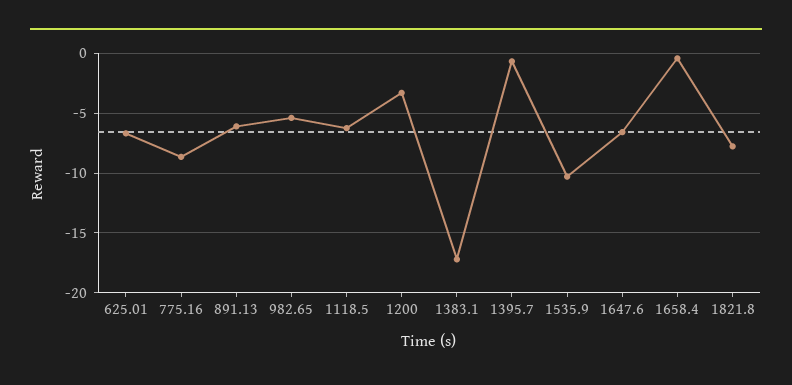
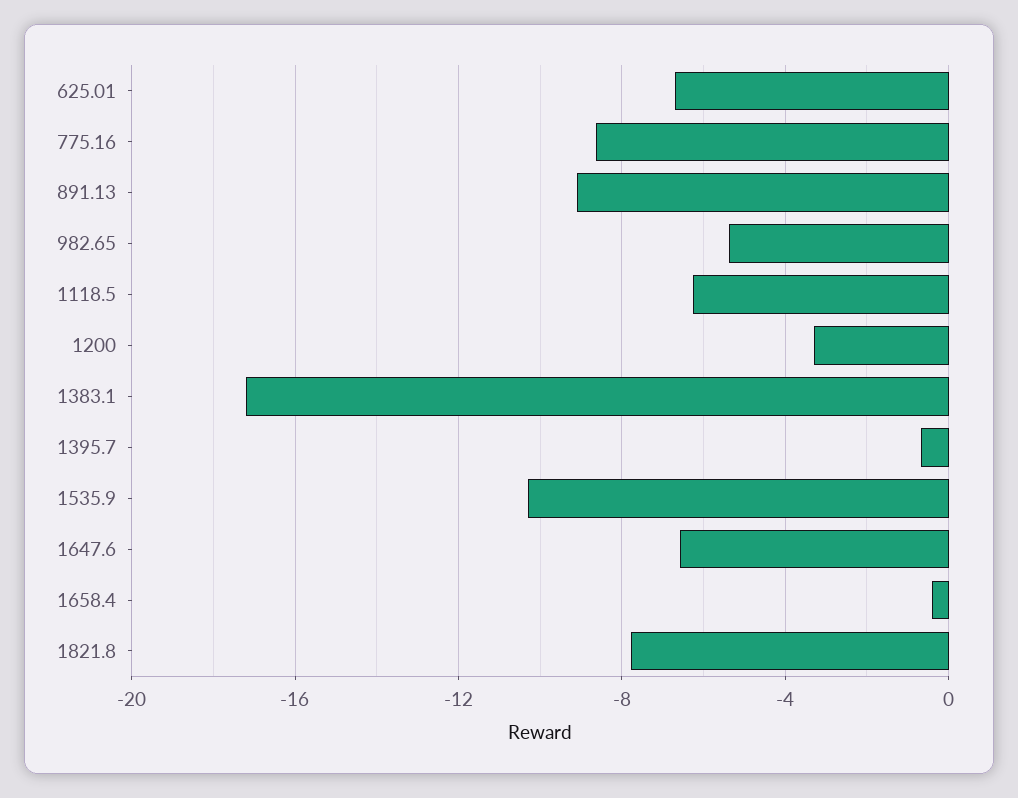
891.13: -6 -> -9

